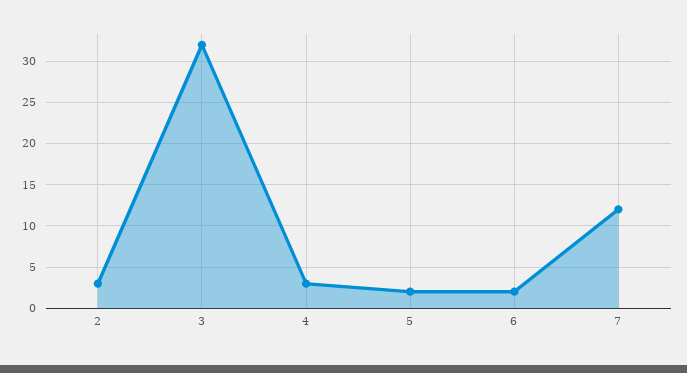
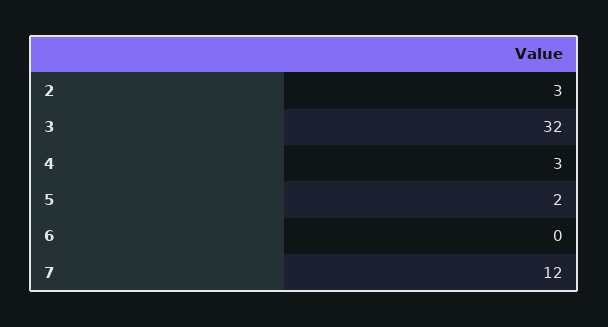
6: 2 -> 0

